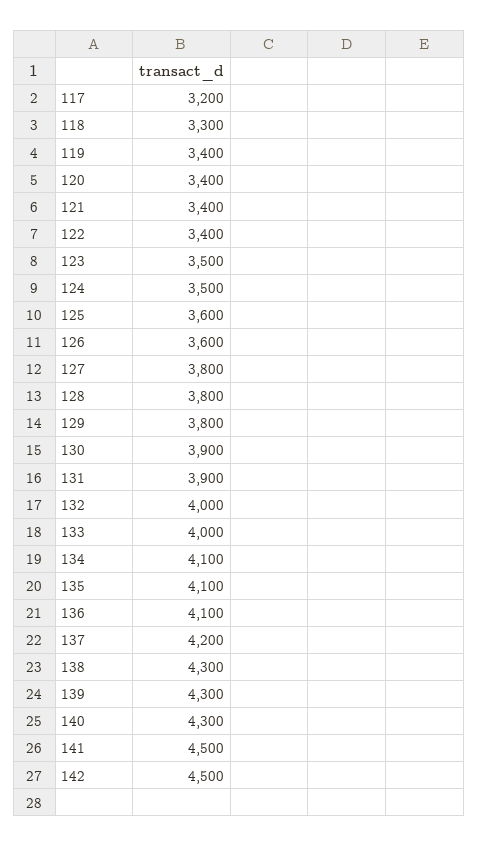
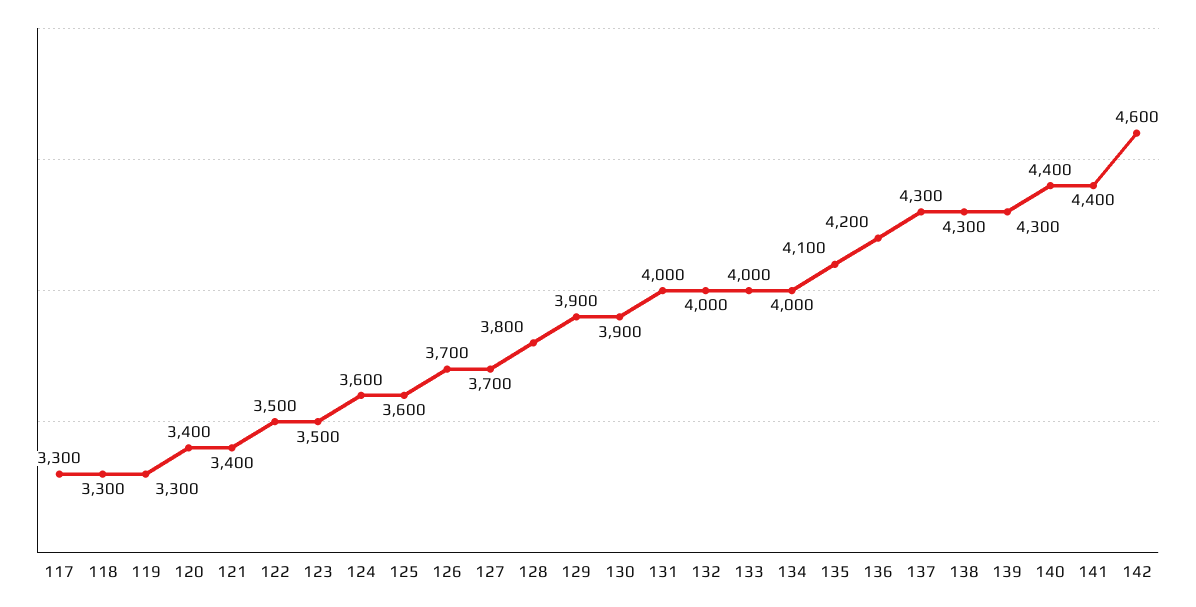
117: 3200 -> 3300
119: 3400 -> 3300
122: 3400 -> 3500
124: 3500 -> 3600
126: 3600 -> 3700
127: 3800 -> 3700
129: 3800 -> 3900
131: 3900 -> 4000
134: 4100 -> 4000
136: 4100 -> 4200
137: 4200 -> 4300
140: 4300 -> 4400
141: 4500 -> 4400
142: 4500 -> 4600

